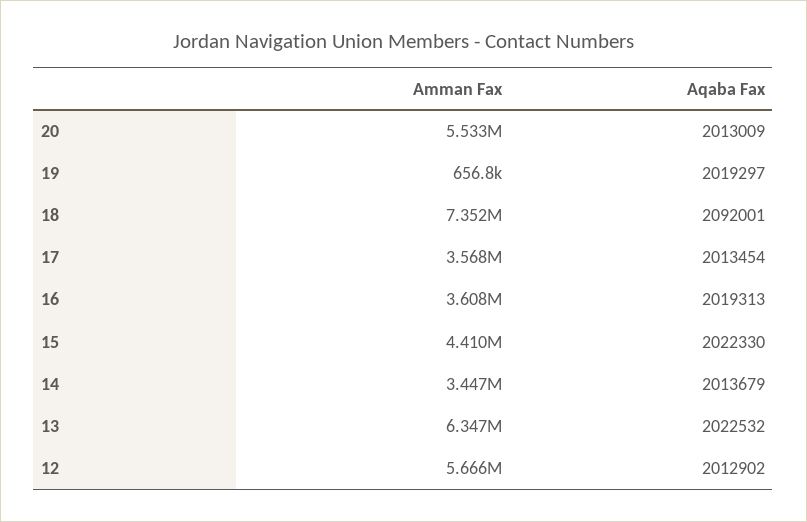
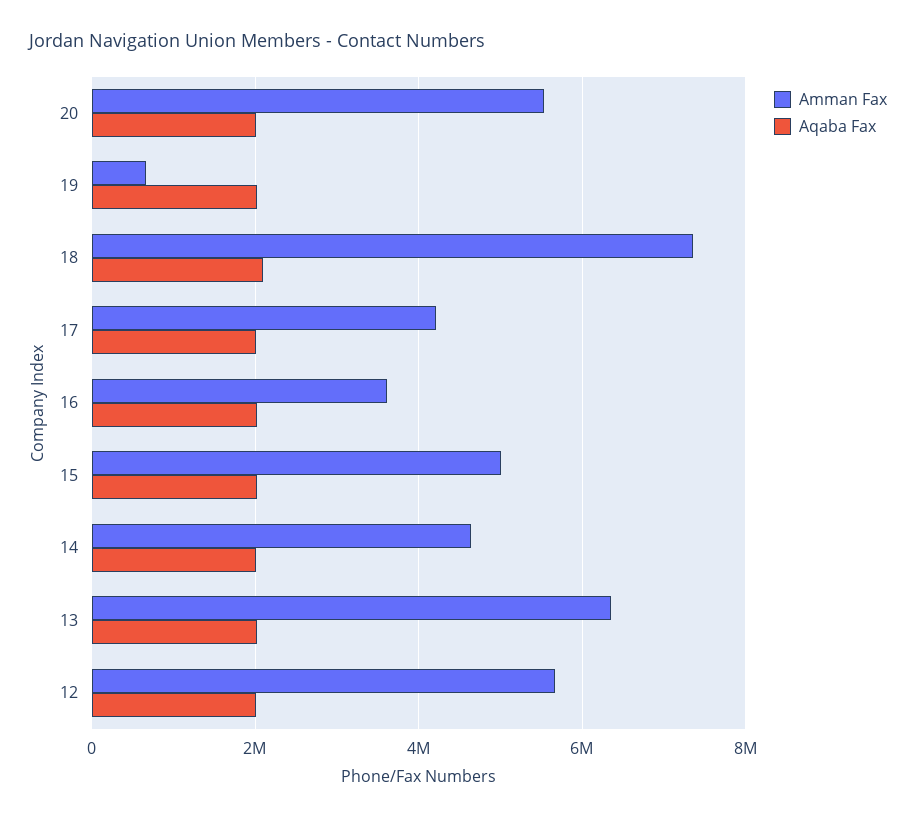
Amman Fax, 17: 3568000 -> 4200000
Amman Fax, 15: 4410000 -> 5000000
Amman Fax, 14: 3447000 -> 4600000

